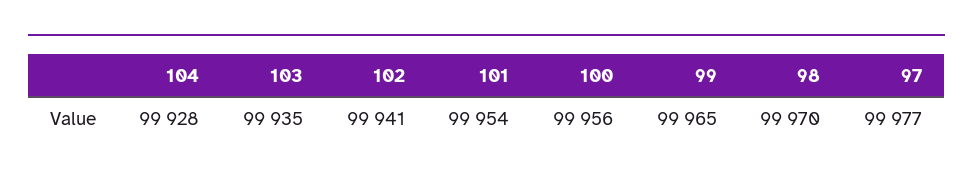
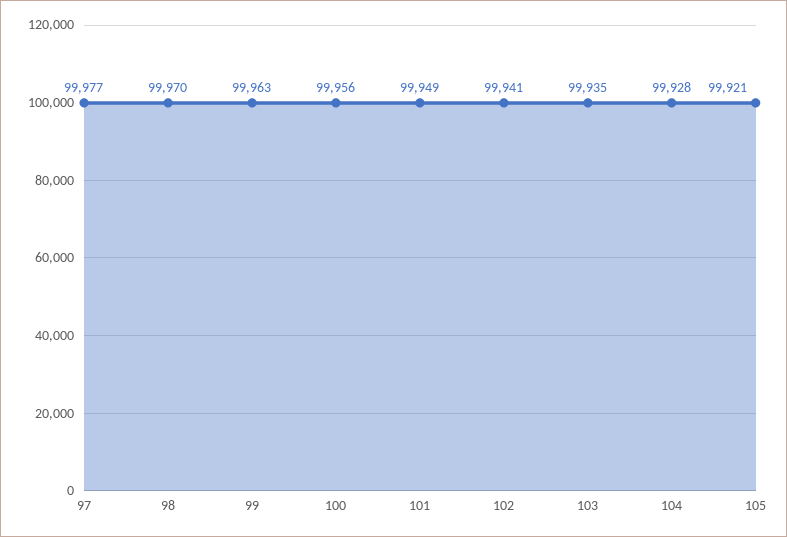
101: 99954 -> 99949
99: 99965 -> 99963
105: none -> 99921

